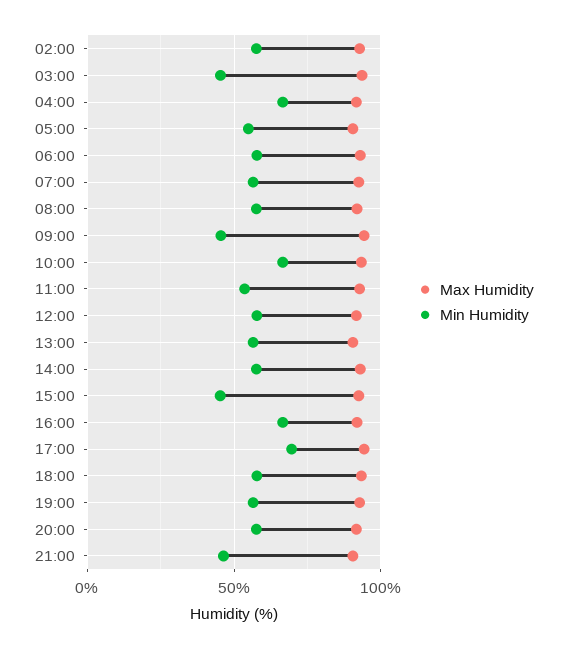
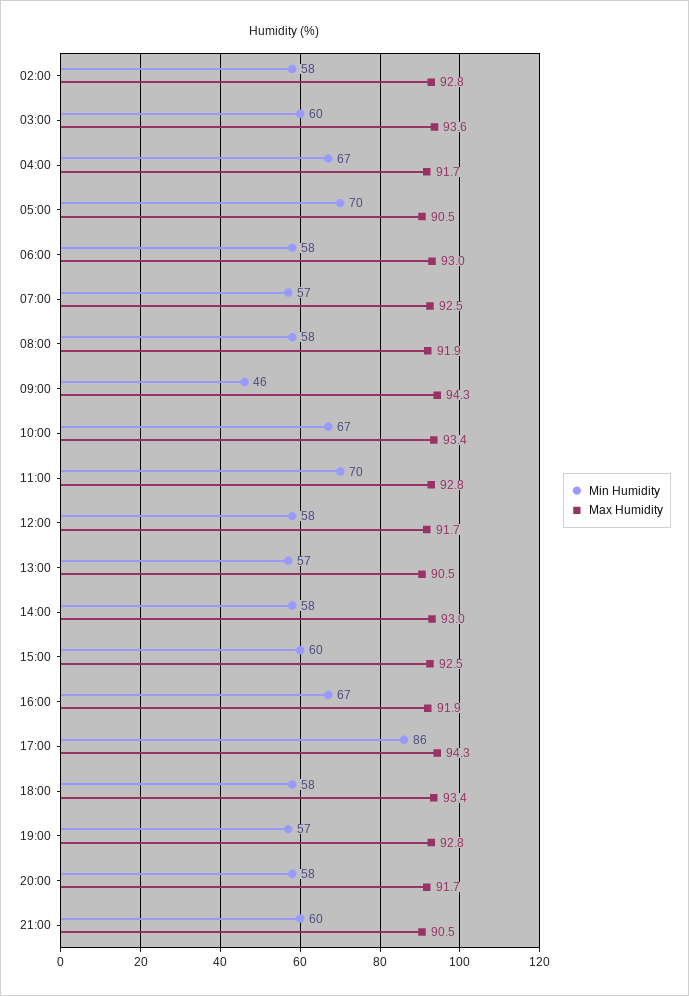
Min Humidity, 03:00: 45 -> 60
Min Humidity, 05:00: 55 -> 70
Min Humidity, 11:00: 55 -> 70
Min Humidity, 15:00: 45 -> 60
Min Humidity, 17:00: 70 -> 86
Min Humidity, 21:00: 45 -> 60

